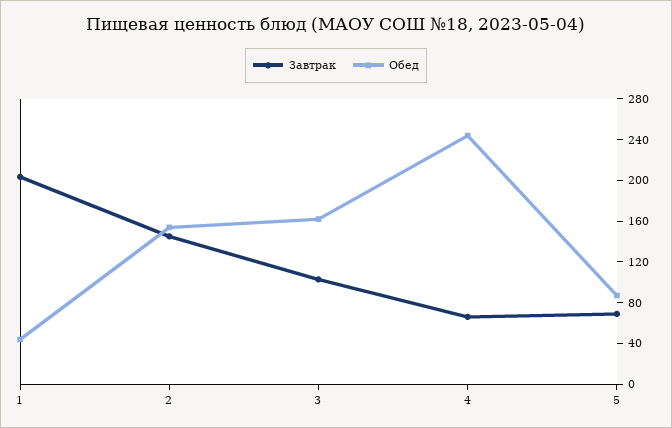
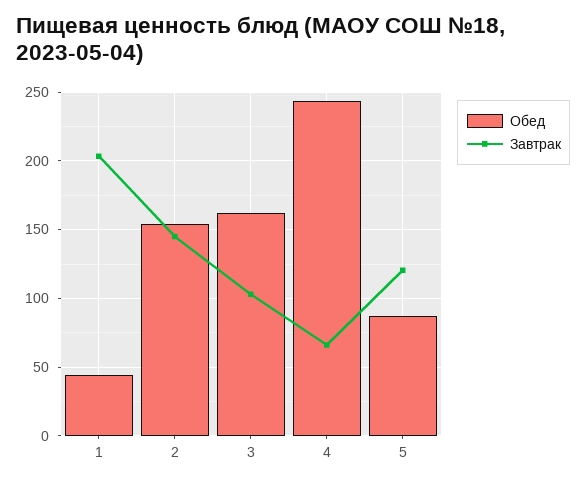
Завтрак, 5: 70 -> 120

